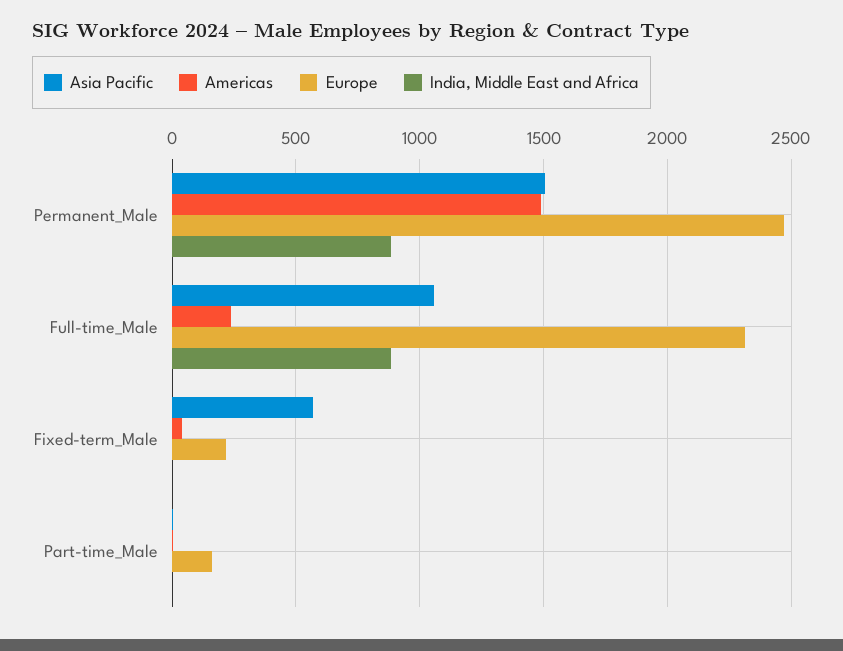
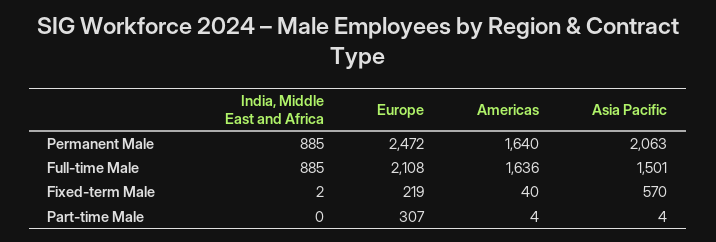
Asia Pacific, Permanent_Male: 1500 -> 2063
Americas, Permanent_Male: 1500 -> 1640
Asia Pacific, Full-time_Male: 1050 -> 1501
Americas, Full-time_Male: 250 -> 1636
Europe, Full-time_Male: 2300 -> 2108
Europe, Part-time_Male: 150 -> 307

